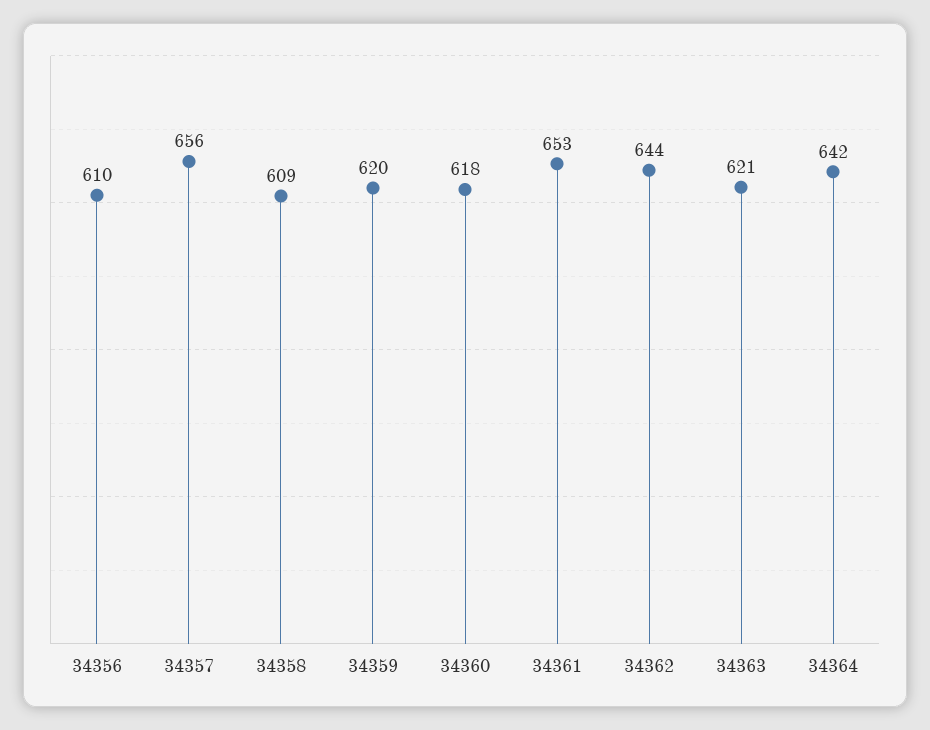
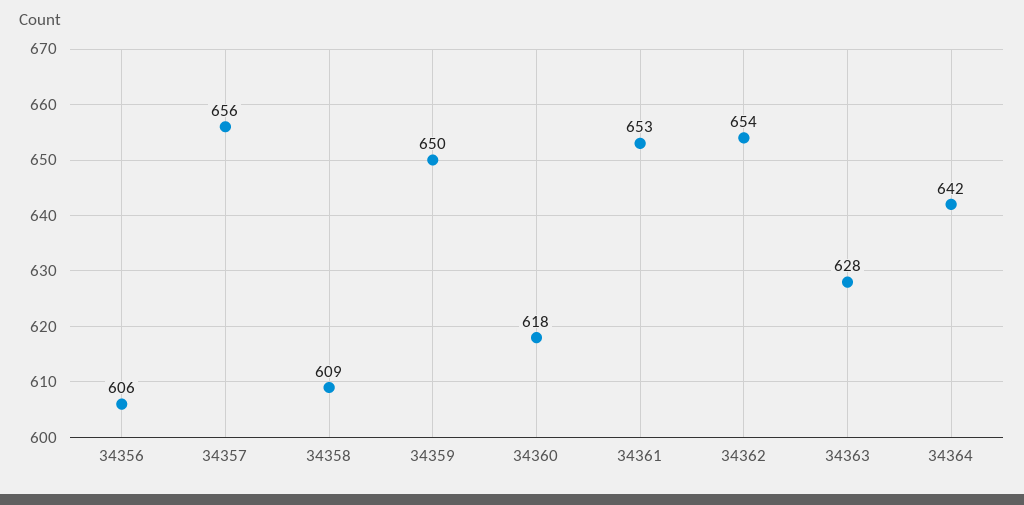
34356: 610 -> 606
34359: 620 -> 650
34362: 644 -> 654
34363: 621 -> 628

